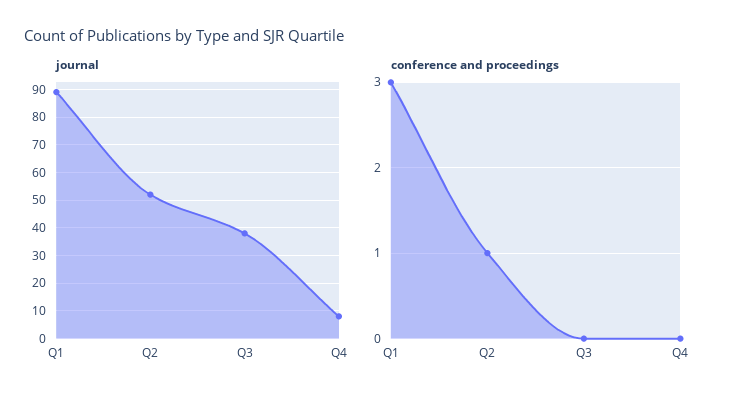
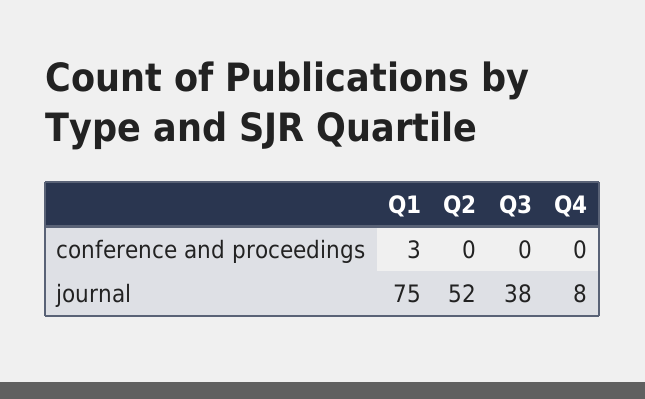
journal, Q1: 90 -> 75
conference and proceedings, Q2: 1 -> 0

